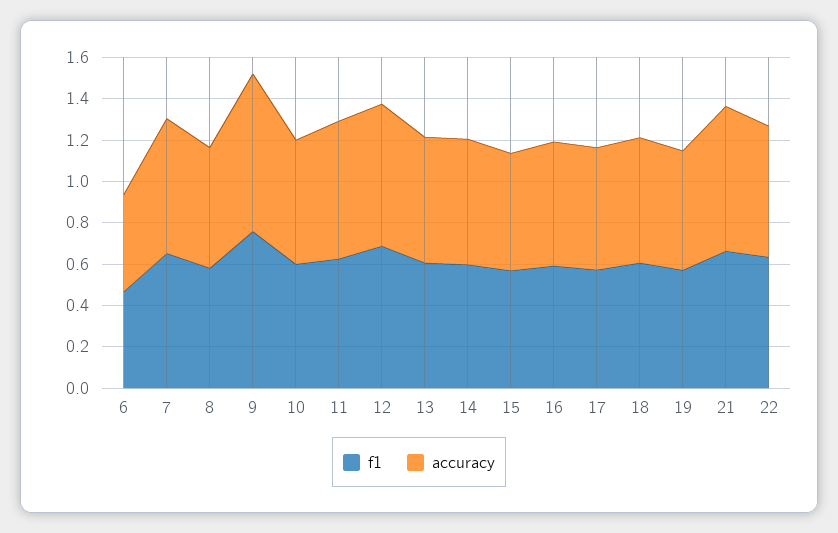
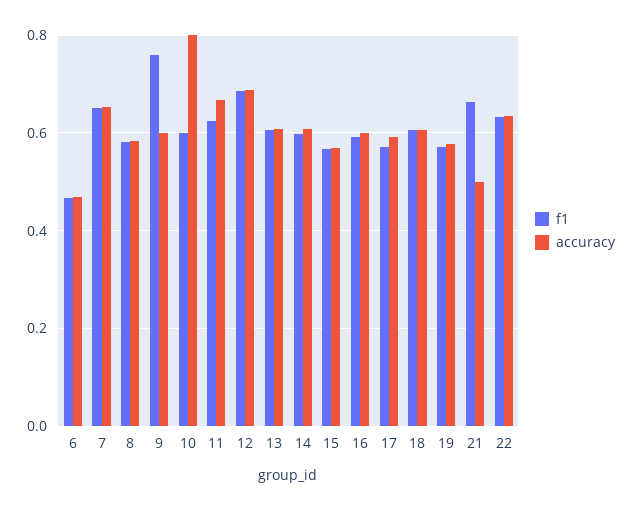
accuracy, 9: 0.75 -> 0.6
accuracy, 10: 0.6 -> 0.8
accuracy, 21: 0.7 -> 0.5

